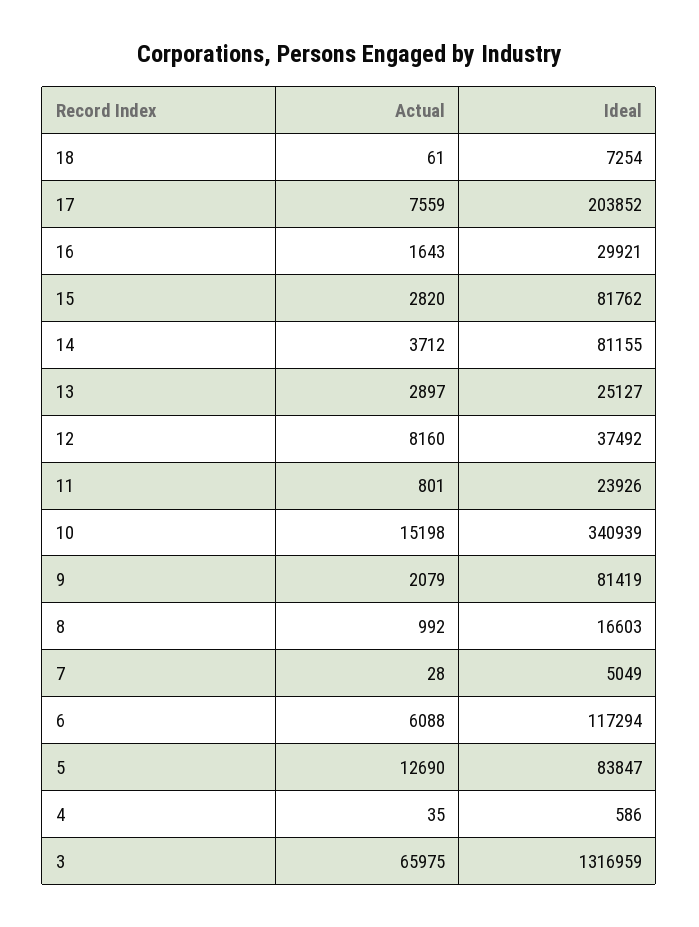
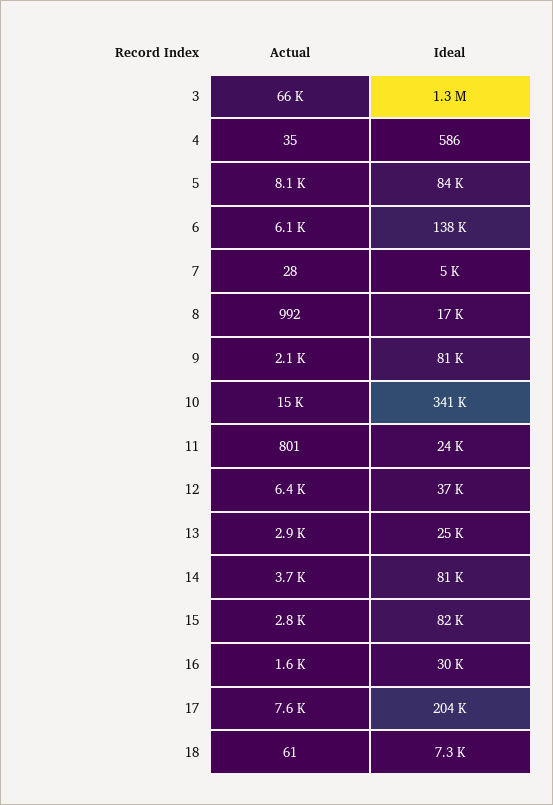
Actual, 12: 8160 -> 6400
Ideal, 6: 117294 -> 138000
Actual, 5: 12690 -> 8100

